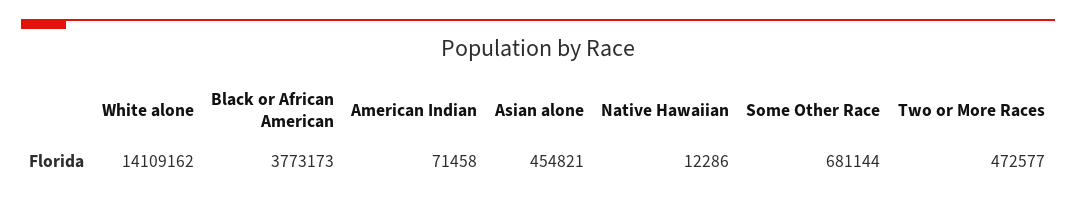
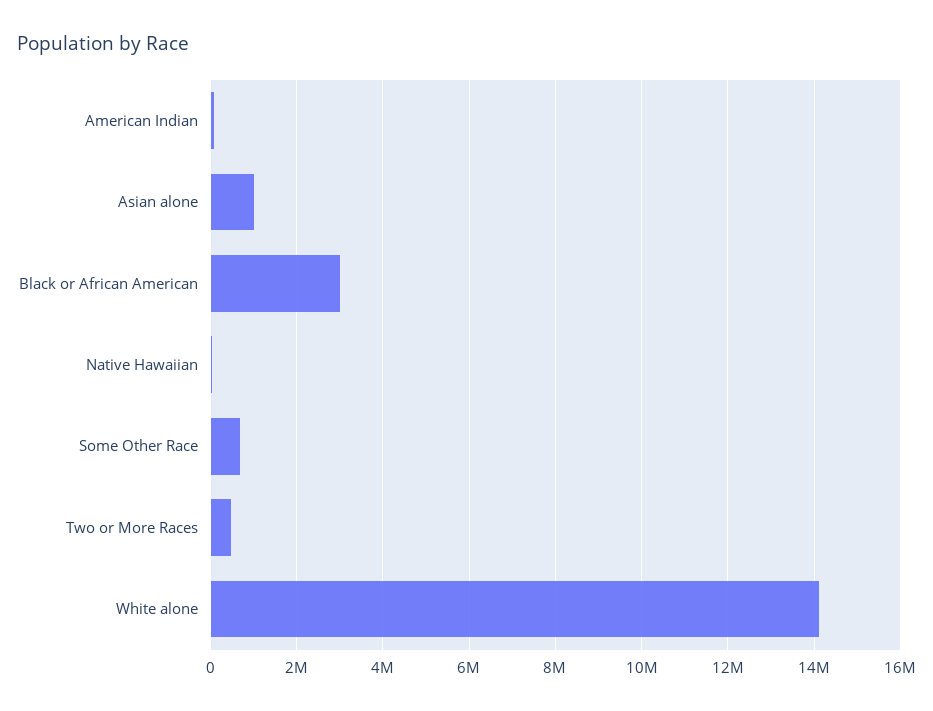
Black or African American: 3773173 -> 3000000
Asian alone: 454821 -> 1000000

